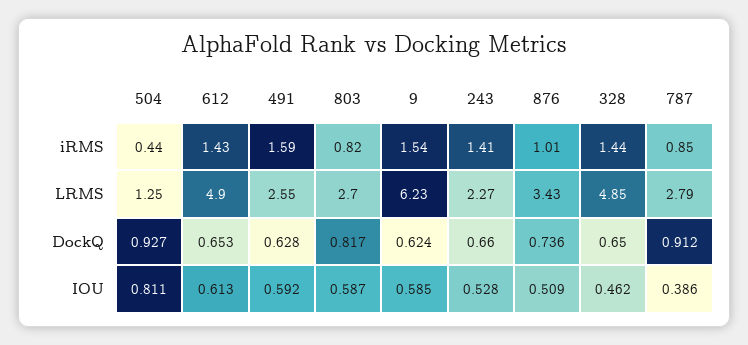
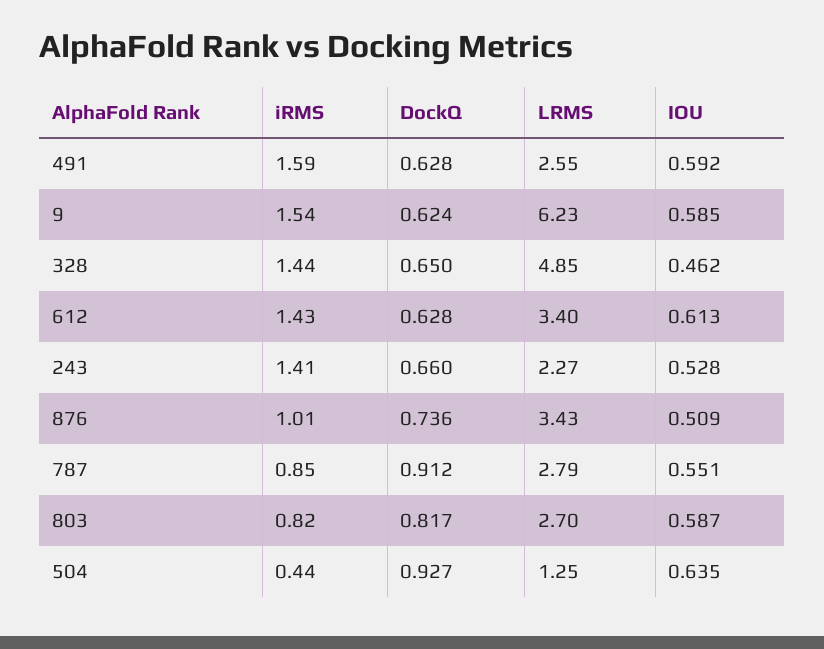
612, LRMS: 4.9 -> 3.4
612, DockQ: 0.653 -> 0.628
504, IOU: 0.811 -> 0.635
787, IOU: 0.386 -> 0.551

